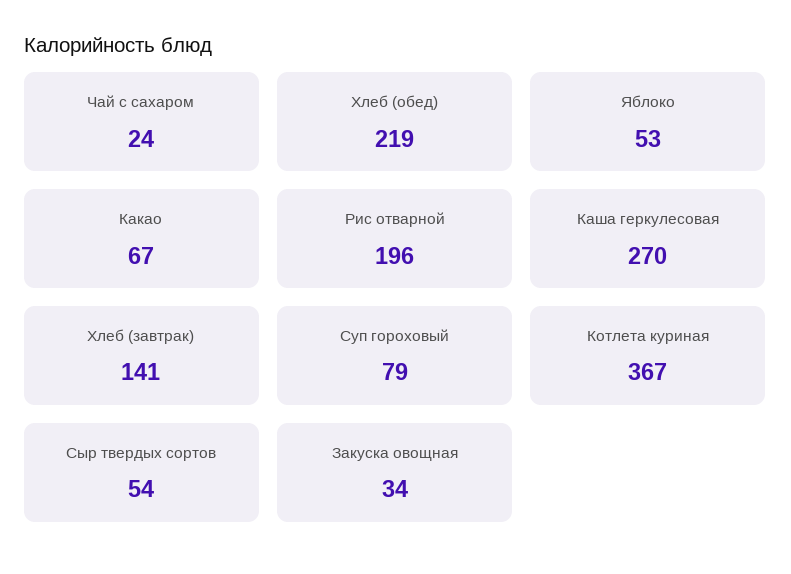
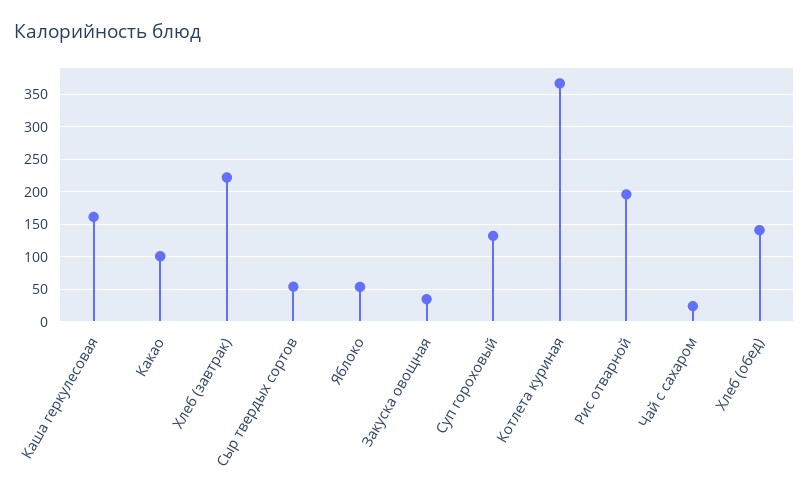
Хлеб (обед): 219 -> 140
Какао: 67 -> 100
Каша геркулесовая: 270 -> 160
Хлеб (завтрак): 141 -> 220
Суп гороховый: 79 -> 130

